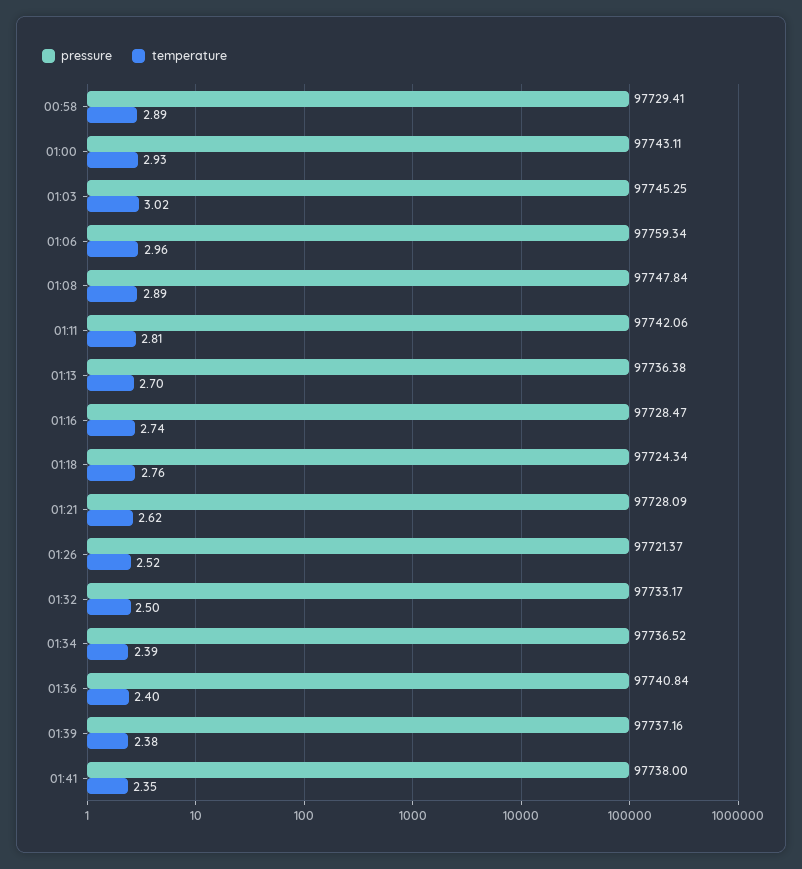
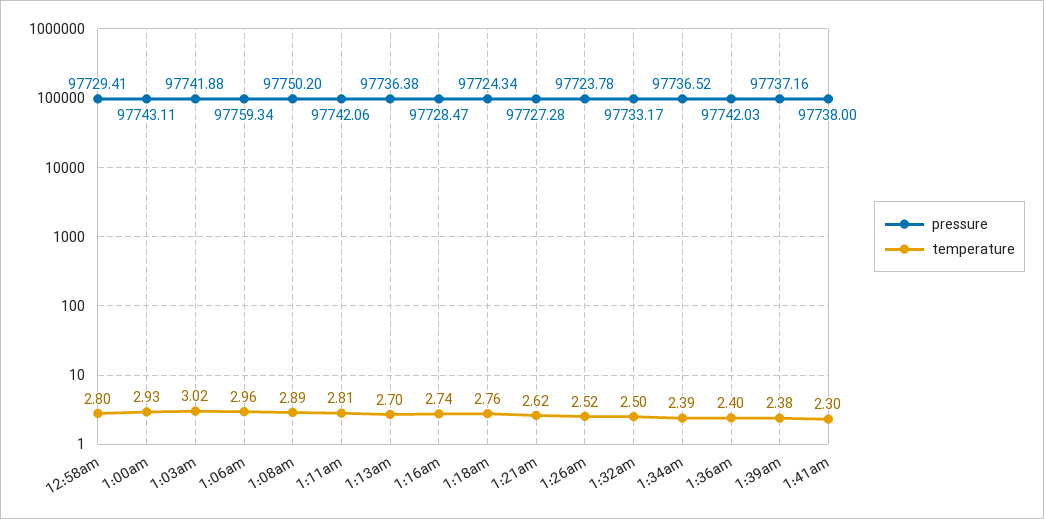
temperature, 00:58: 2.89 -> 2.8
pressure, 01:03: 97745.25 -> 97741.88
pressure, 01:08: 97747.84 -> 97750.2
pressure, 01:21: 97728.09 -> 97727.28
pressure, 01:26: 97721.37 -> 97723.78
pressure, 01:36: 97740.84 -> 97742.03
temperature, 01:41: 2.35 -> 2.3

